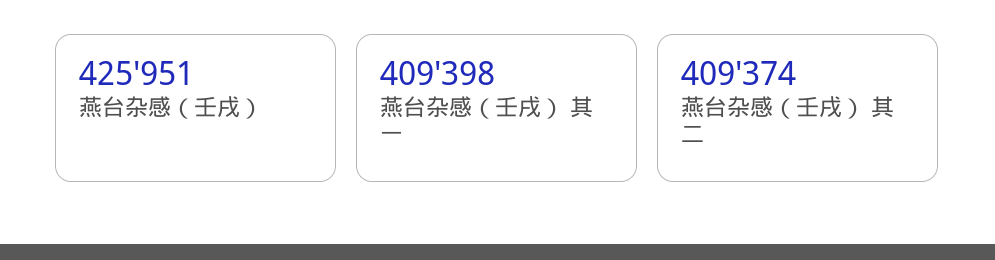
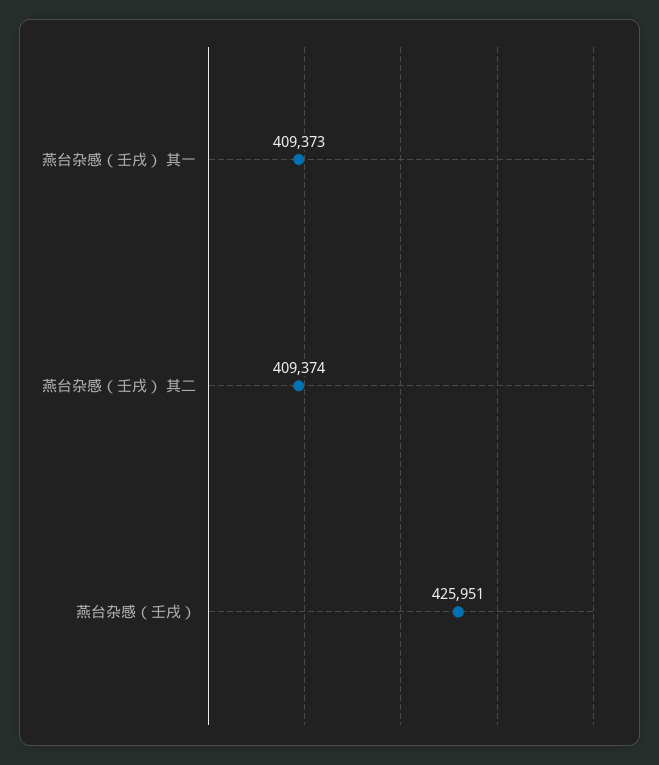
燕台杂感（壬戌） 其一: 409398 -> 409373

